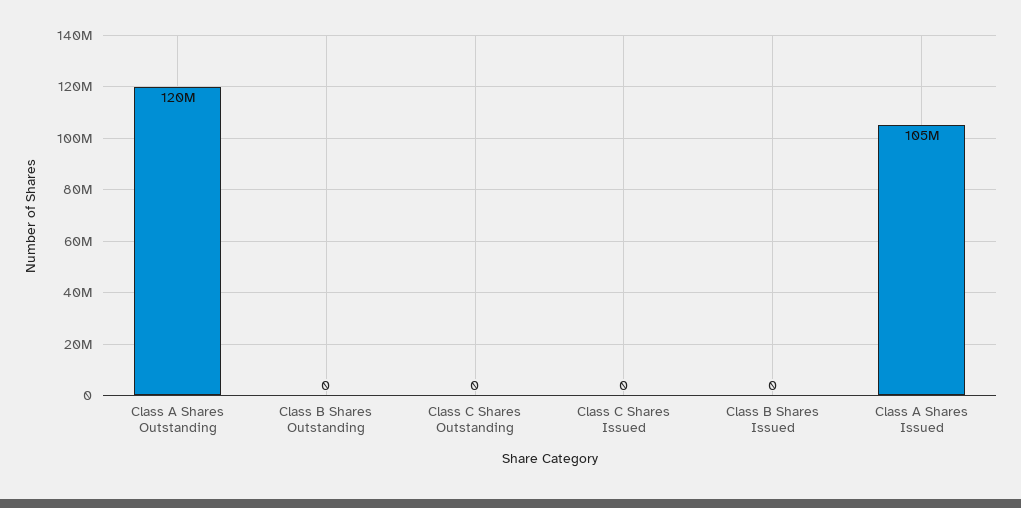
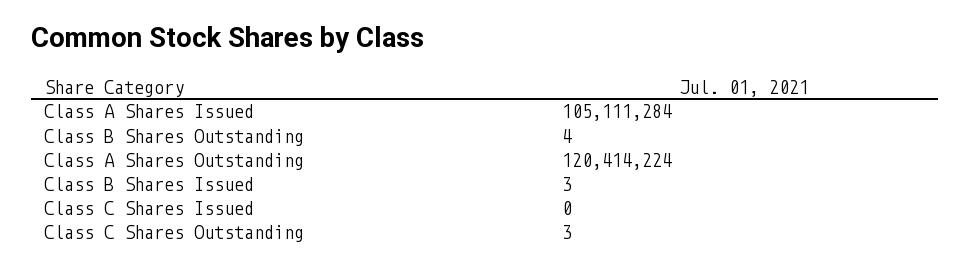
Class B Shares Outstanding: 0 -> 4
Class C Shares Outstanding: 0 -> 3
Class B Shares Issued: 0 -> 3

